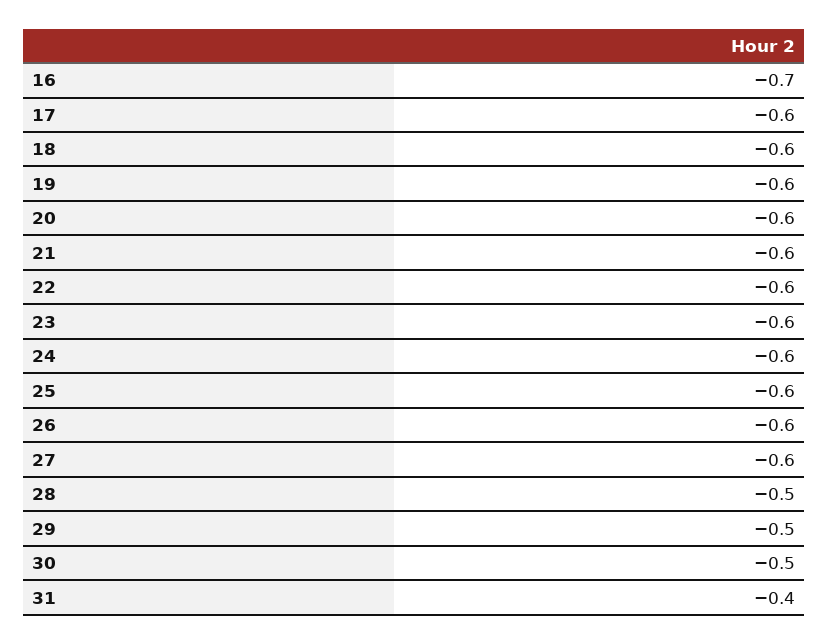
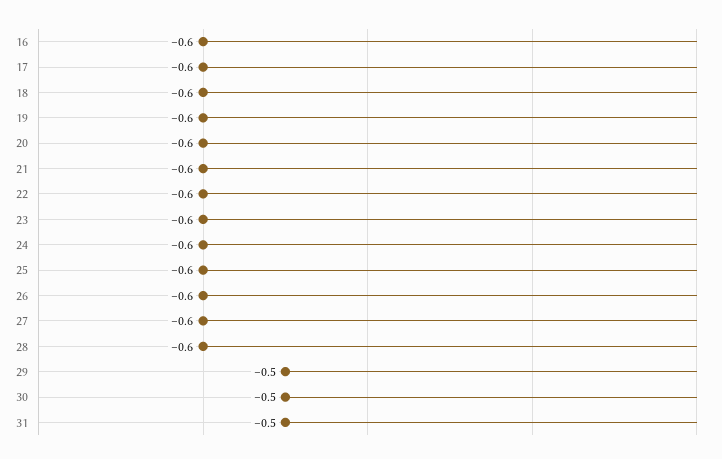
16: -0.7 -> -0.6
28: -0.5 -> -0.6
31: -0.4 -> -0.5

